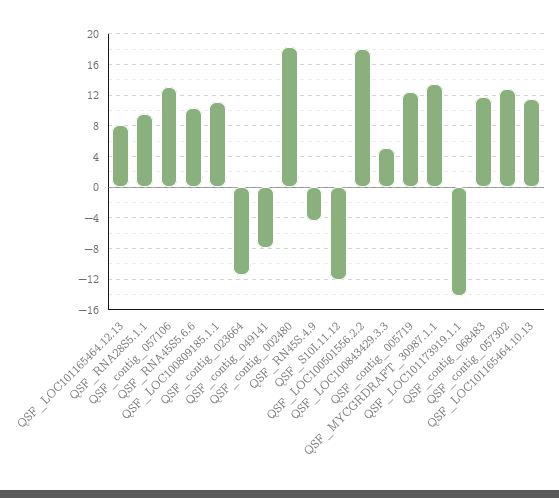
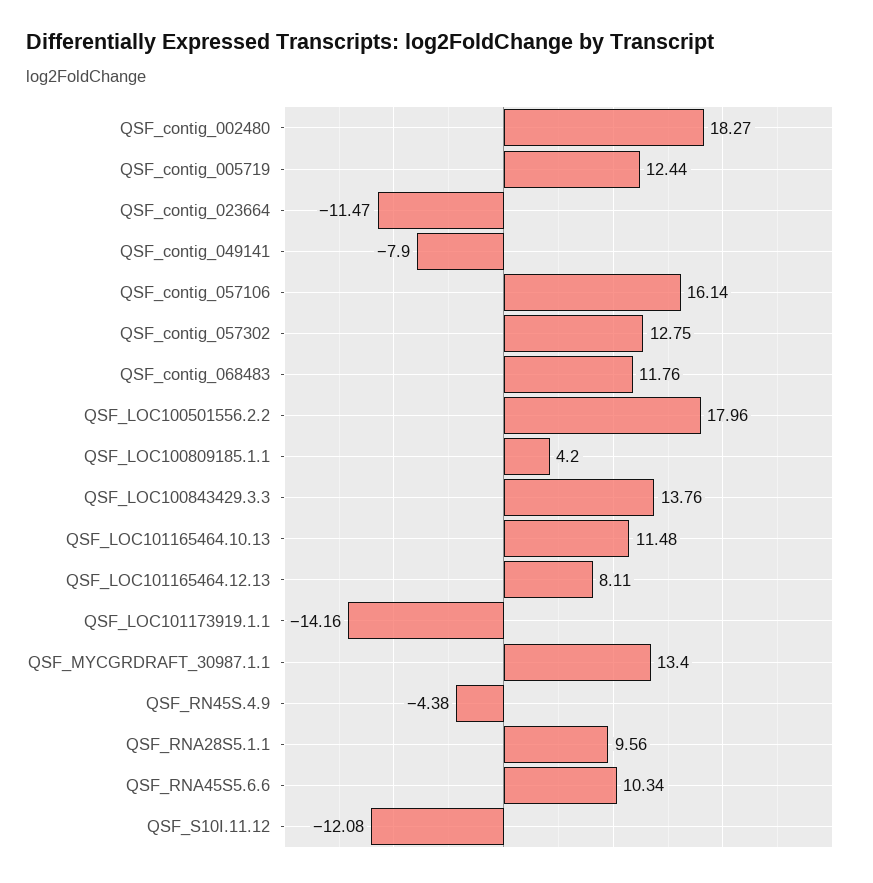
QSF_contig_057106: 13 -> 16.14
QSF_LOC100809185.1.1: 11 -> 4.2
QSF_LOC100843429.3.3: 5 -> 13.76

